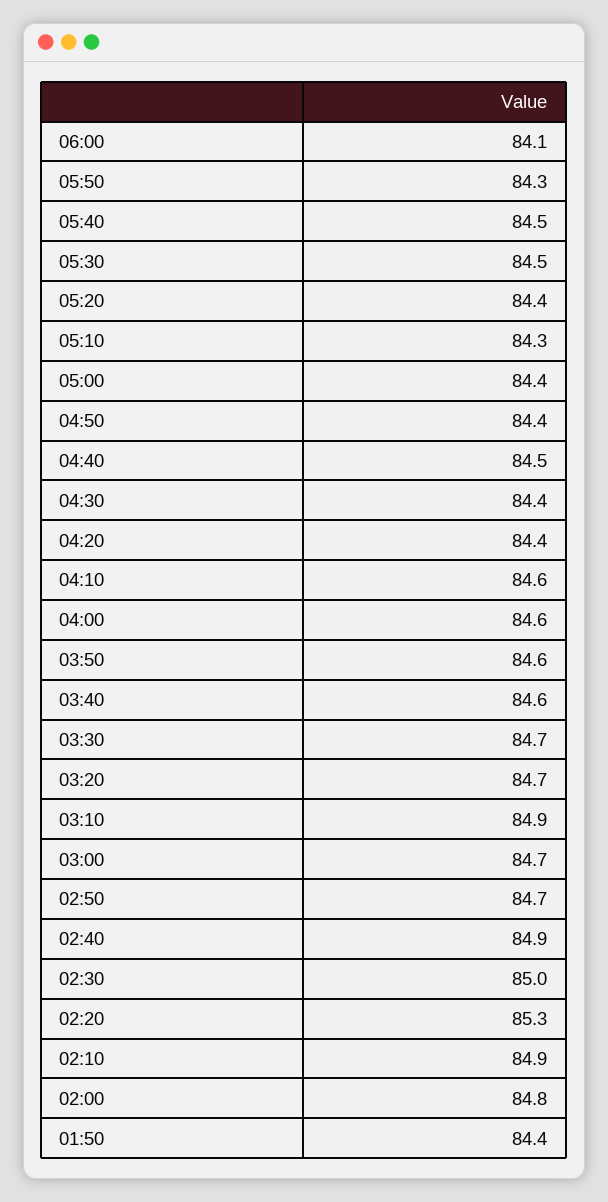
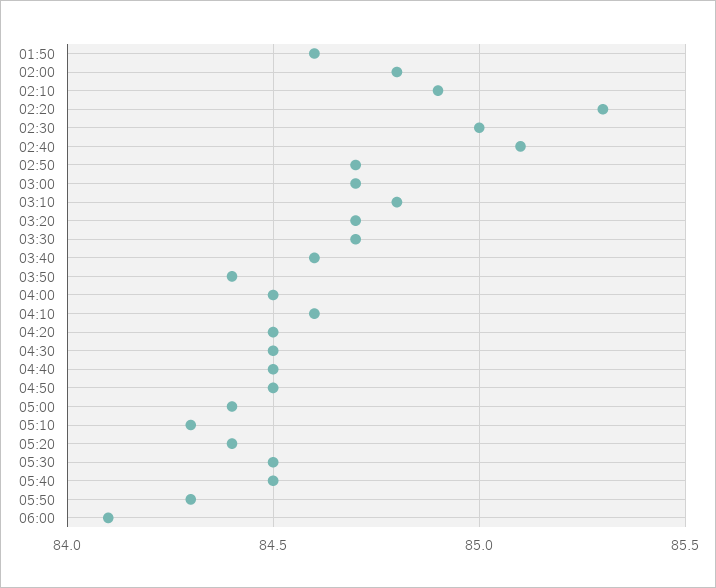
04:50: 84.4 -> 84.5
04:30: 84.4 -> 84.5
04:20: 84.4 -> 84.5
04:00: 84.6 -> 84.5
03:50: 84.6 -> 84.4
03:10: 84.9 -> 84.8
02:40: 84.9 -> 85.1
01:50: 84.4 -> 84.6

